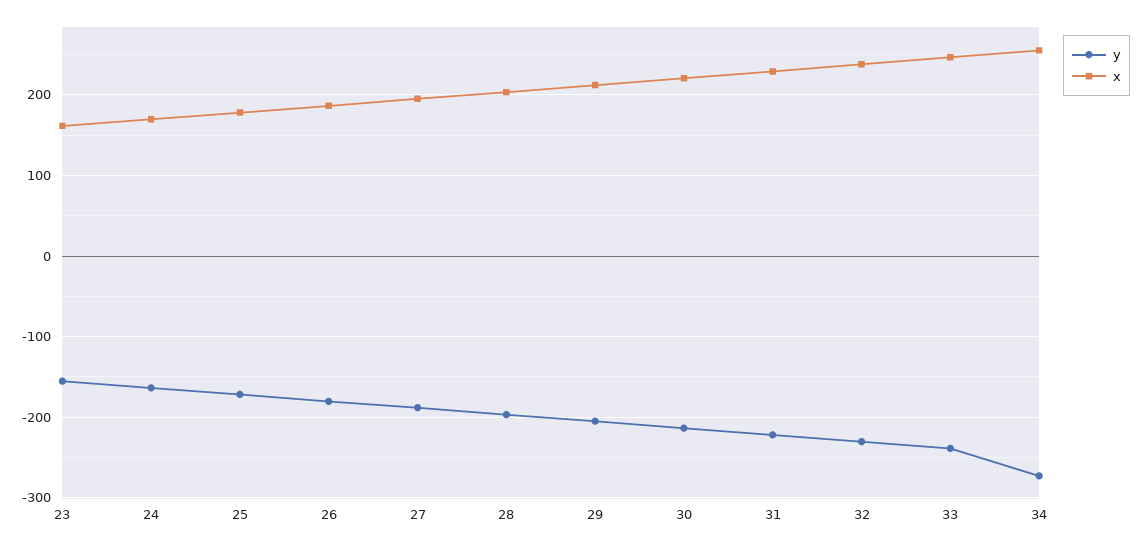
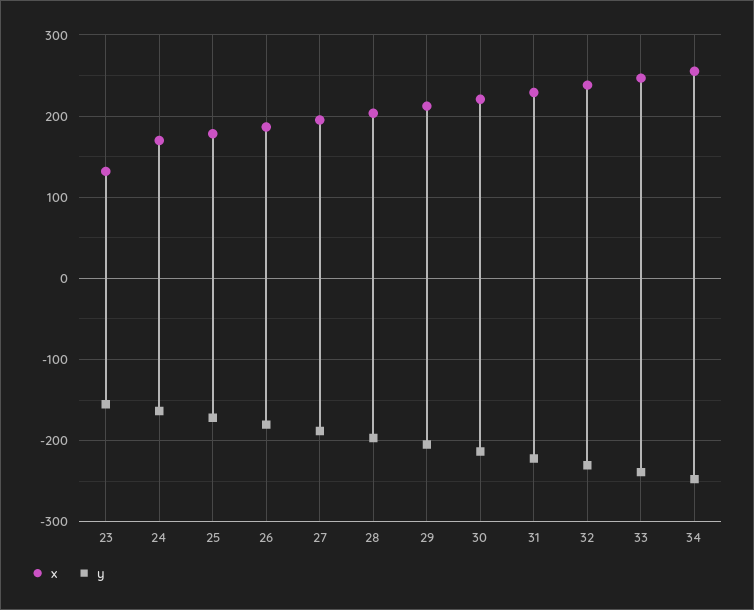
x, 23: 160 -> 130
y, 34: -270 -> -250

